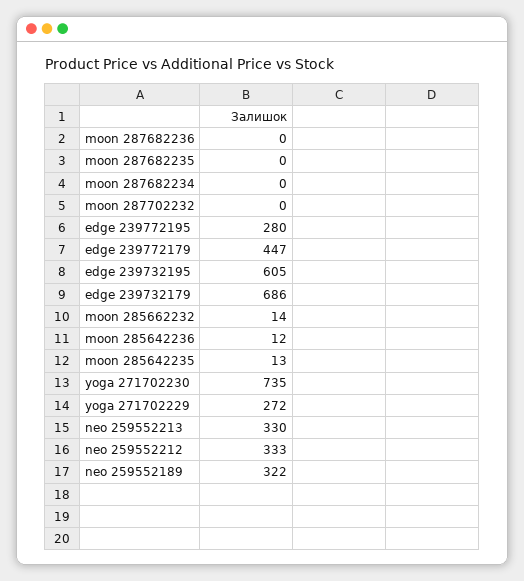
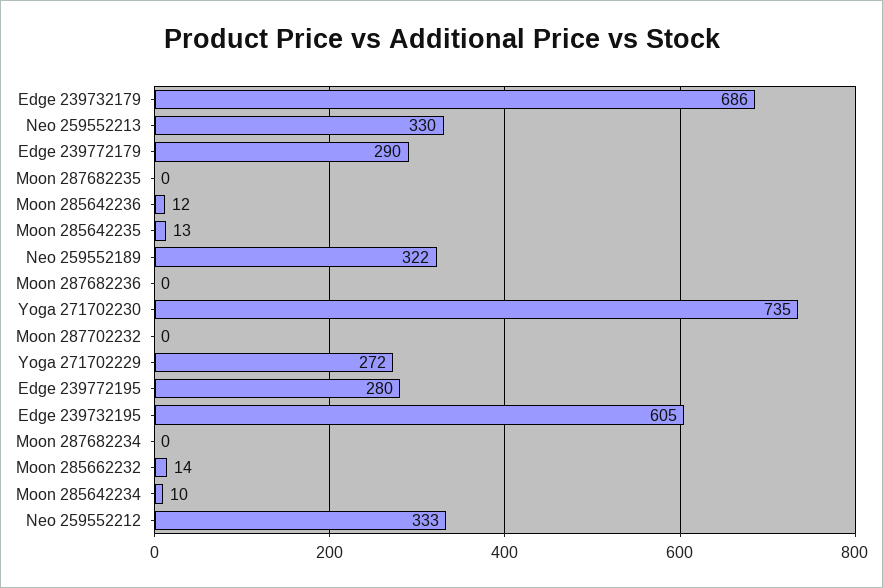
edge 239772179: 447 -> 290
Moon 285642234: none -> 10

